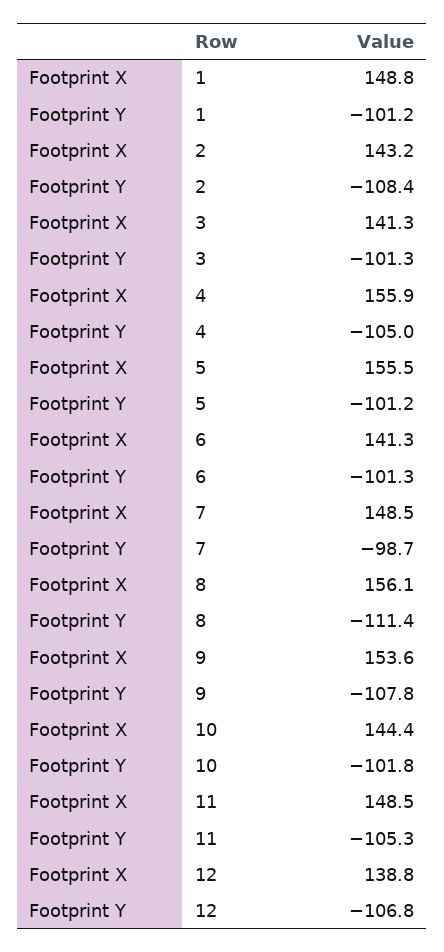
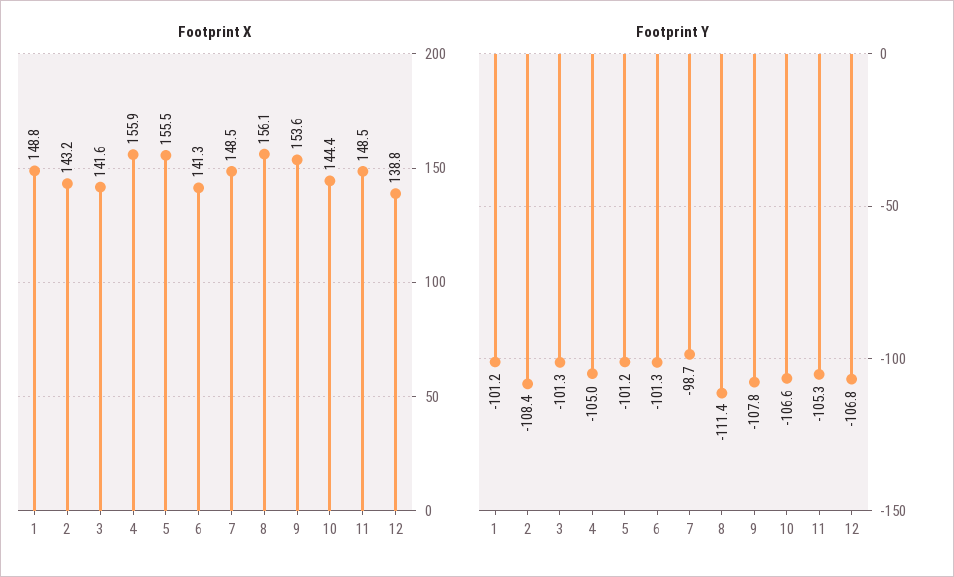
Footprint X, 3: 141.3 -> 141.6
Footprint Y, 10: -101.8 -> -106.6

